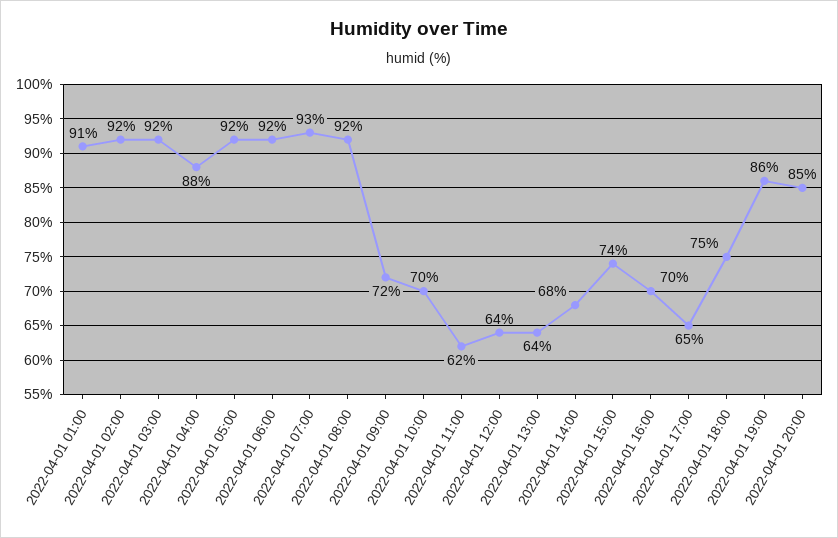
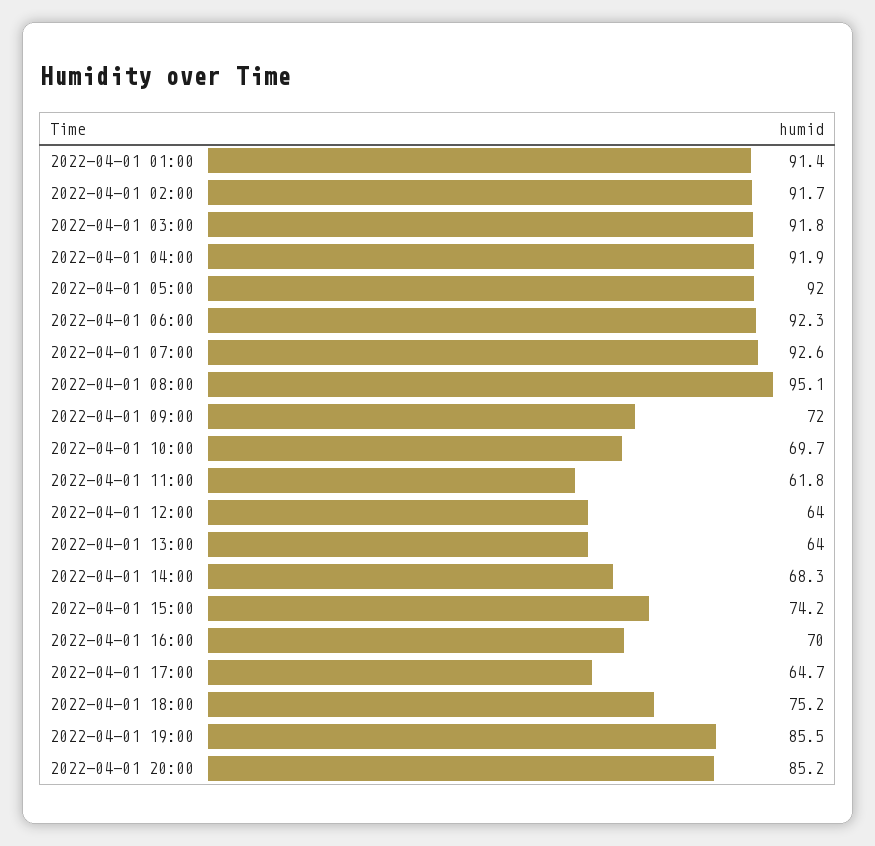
2022-04-01 04:00: 88 -> 91.9
2022-04-01 08:00: 92 -> 95.1

